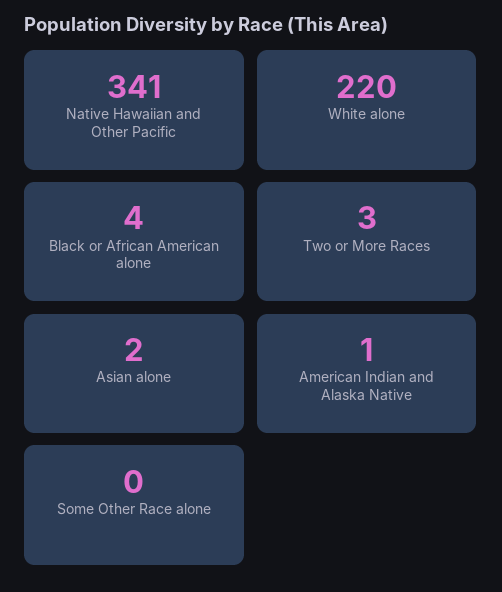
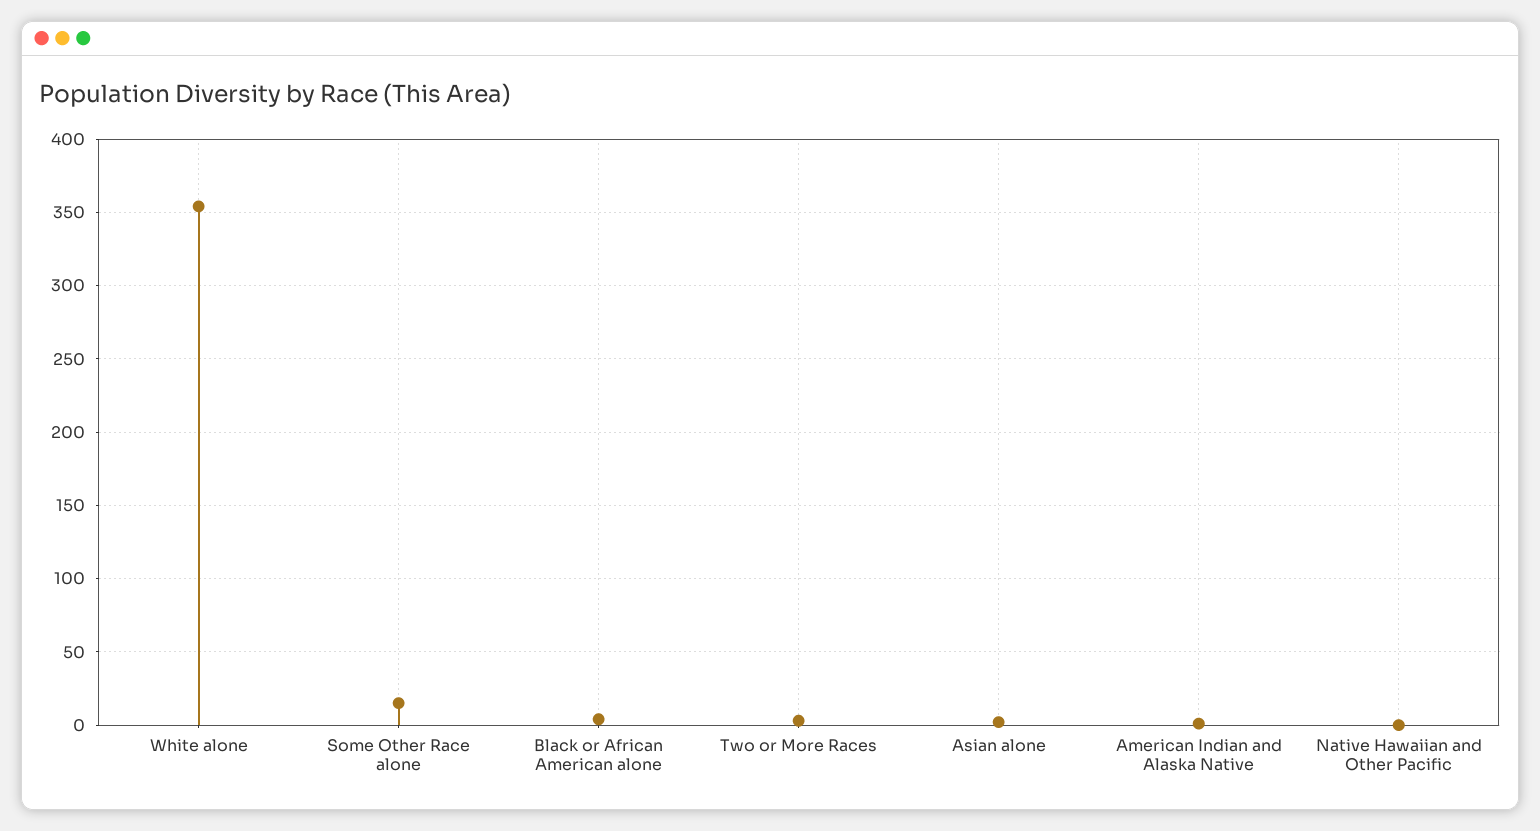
Native Hawaiian and Other Pacific: 341 -> 0
White alone: 220 -> 355
Some Other Race alone: 0 -> 15

